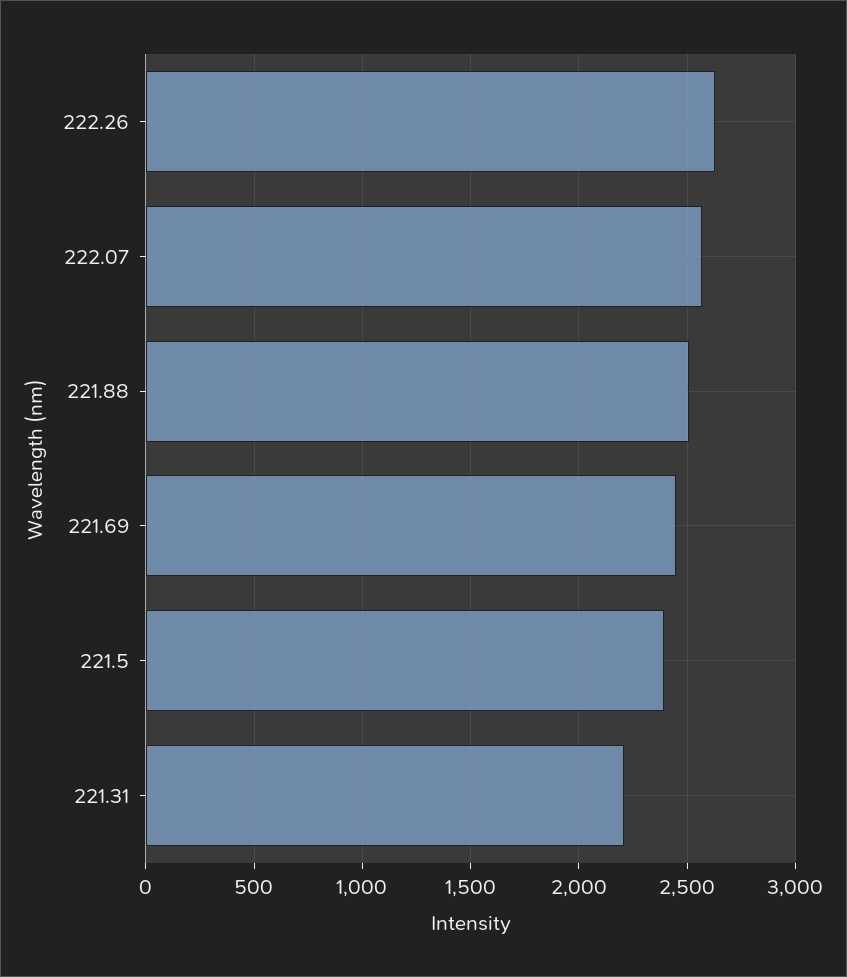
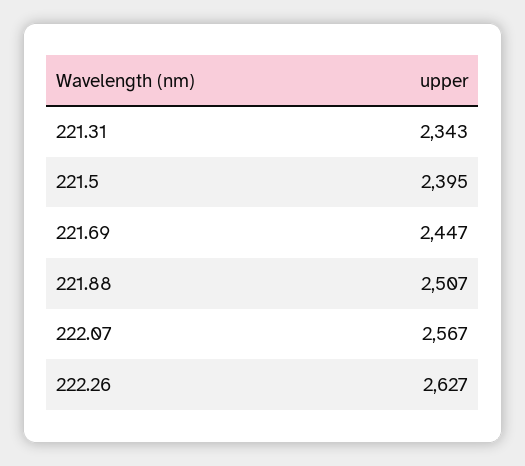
221.31: 2200 -> 2343

